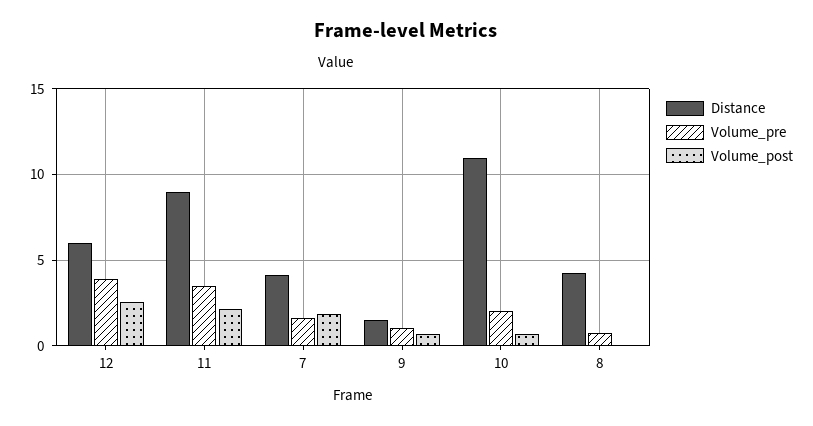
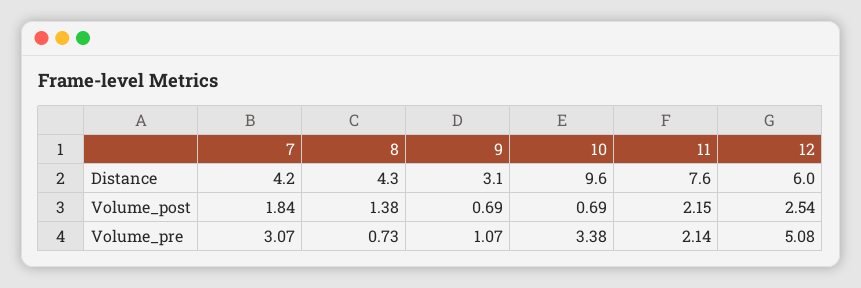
Volume_pre, 12: 4 -> 5.08
Distance, 11: 9 -> 7.6
Volume_pre, 11: 3.5 -> 2.14
Volume_pre, 7: 1.5 -> 3.07
Distance, 9: 1.5 -> 3.1
Distance, 10: 11 -> 9.6
Volume_pre, 10: 2 -> 3.38
Volume_post, 8: 0 -> 1.38

